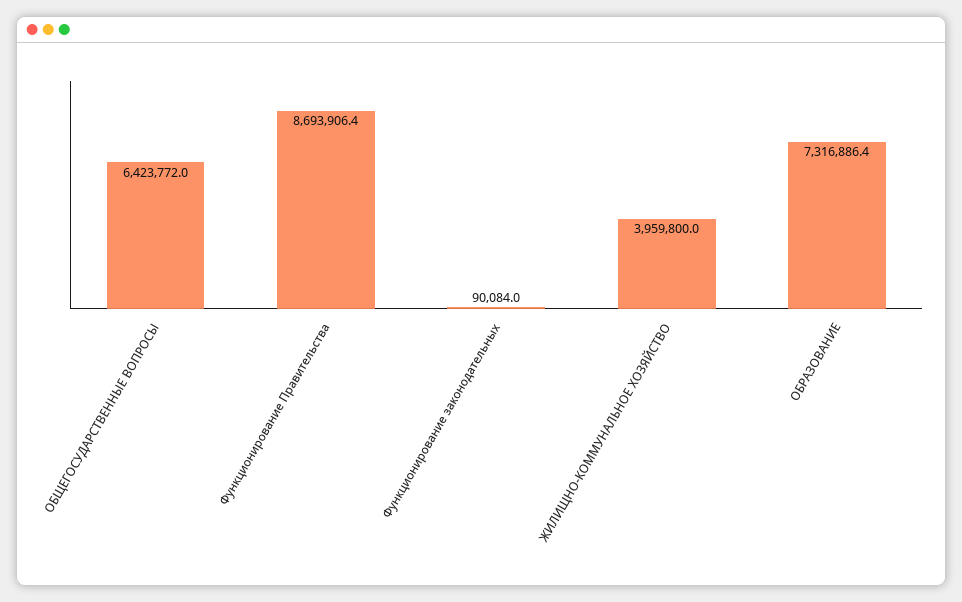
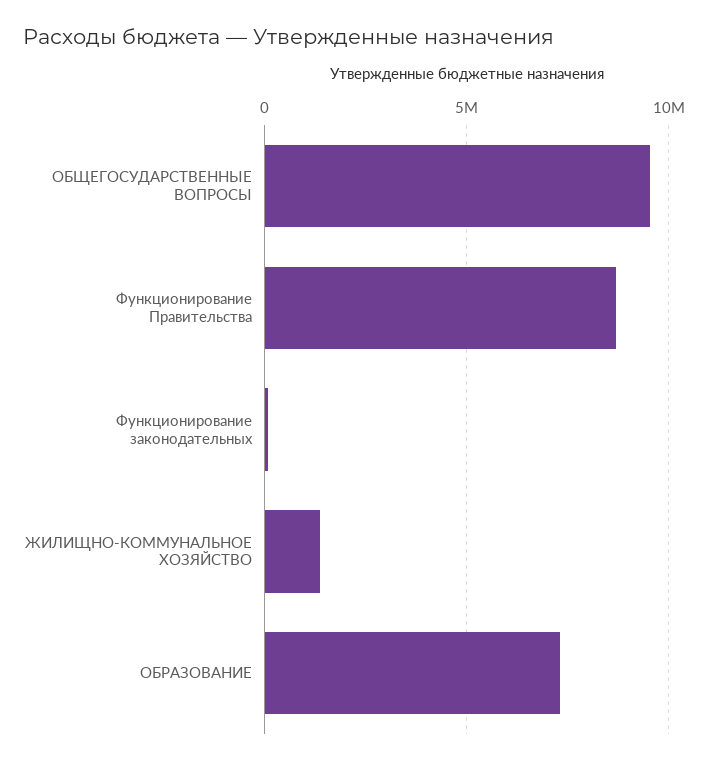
ОБЩЕГОСУДАРСТВЕННЫЕ ВОПРОСЫ: 6423772 -> 9500000
ЖИЛИЩНО-КОММУНАЛЬНОЕ ХОЗЯЙСТВО: 3959800 -> 1500000

